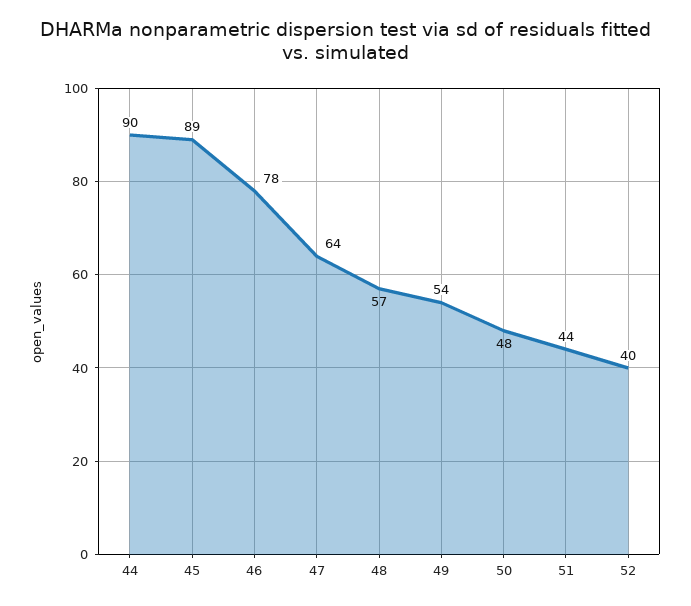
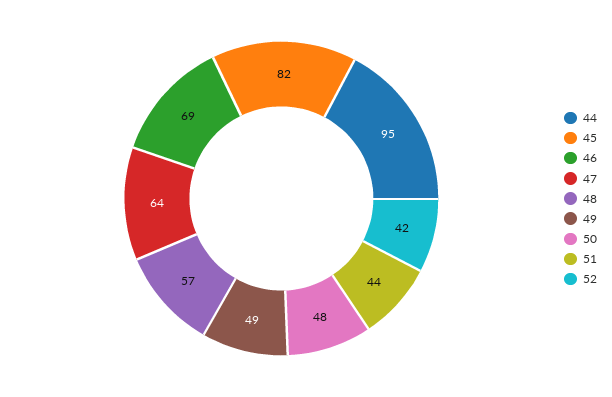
44: 90 -> 95
45: 89 -> 82
46: 78 -> 69
49: 54 -> 49
52: 40 -> 42

